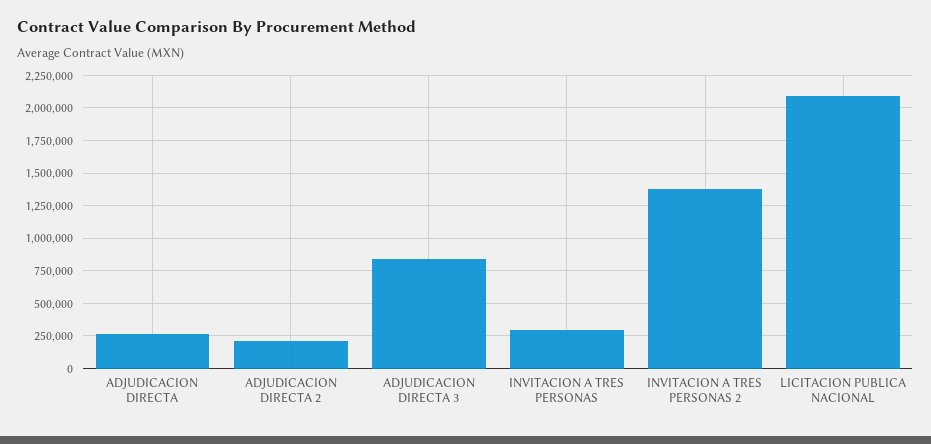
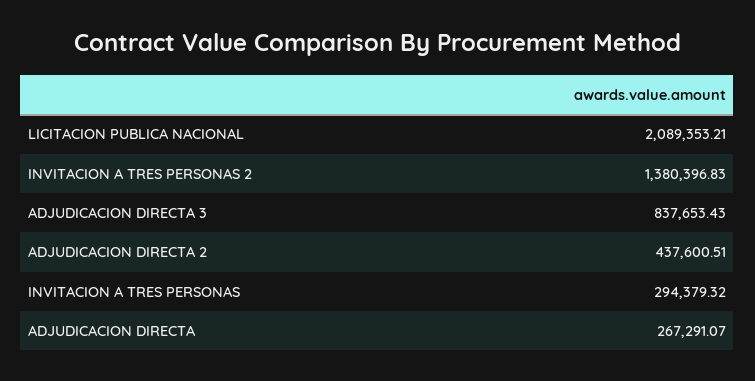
ADJUDICACION DIRECTA 2: 200000 -> 437600.51

